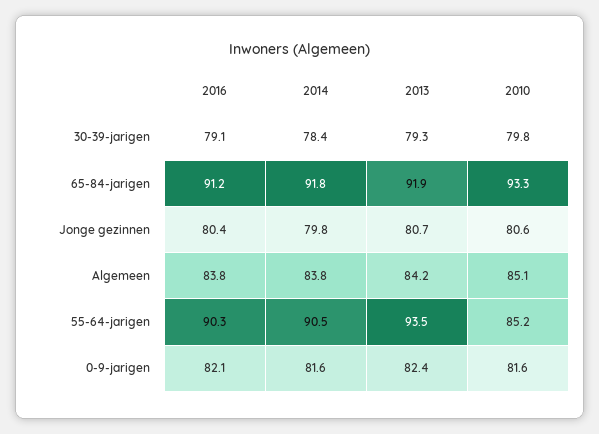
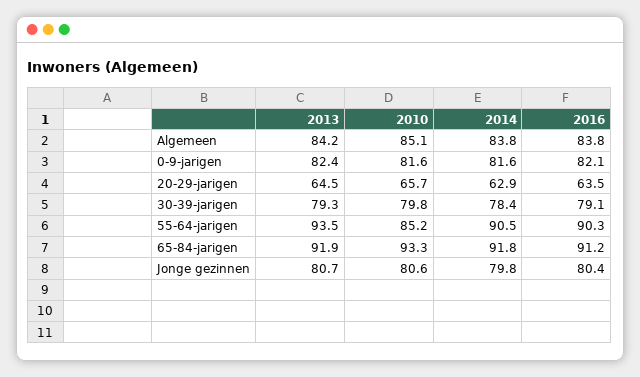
2013, 20-29-jarigen: none -> 64.5
2010, 20-29-jarigen: none -> 65.7
2014, 20-29-jarigen: none -> 62.9
2016, 20-29-jarigen: none -> 63.5

